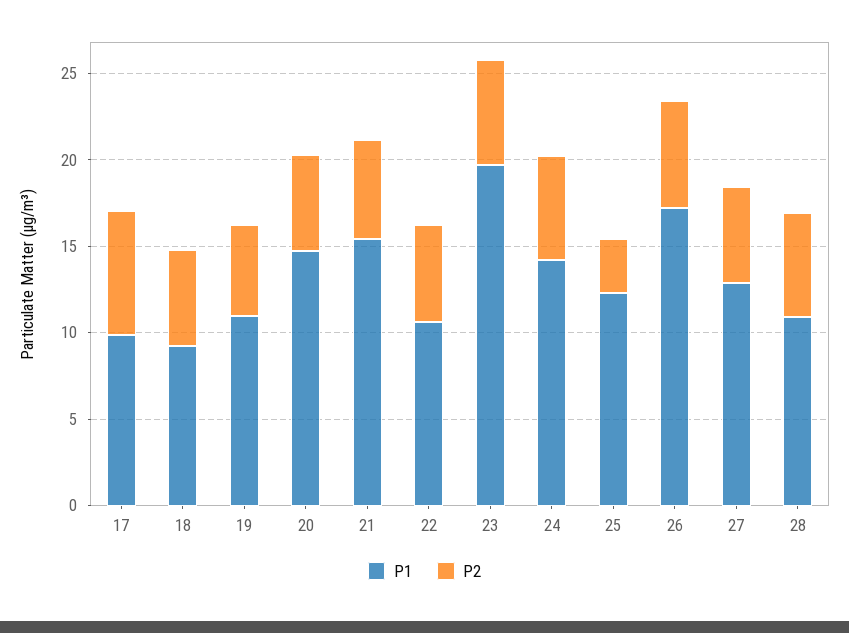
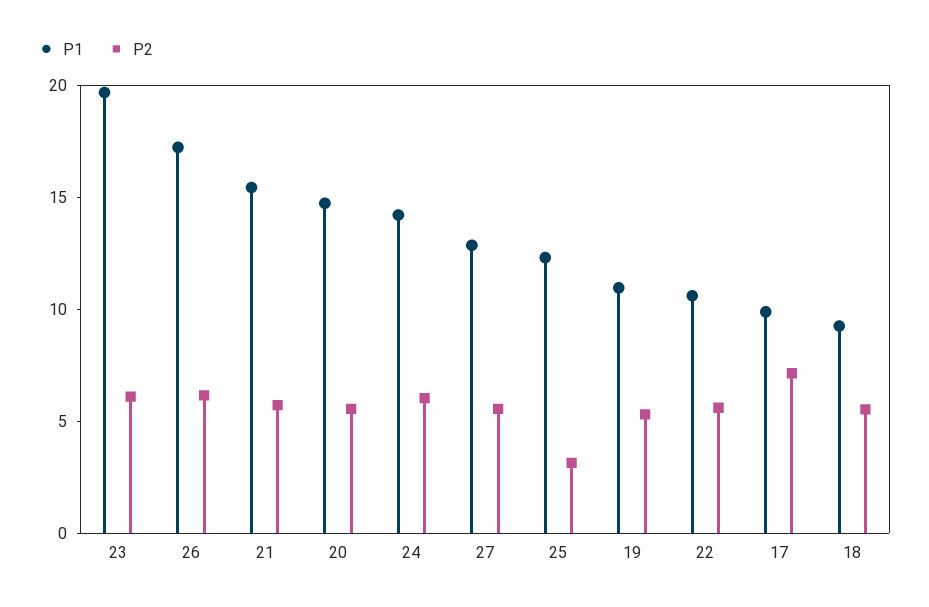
P1, 28: 11 -> none
P2, 28: 6 -> none

